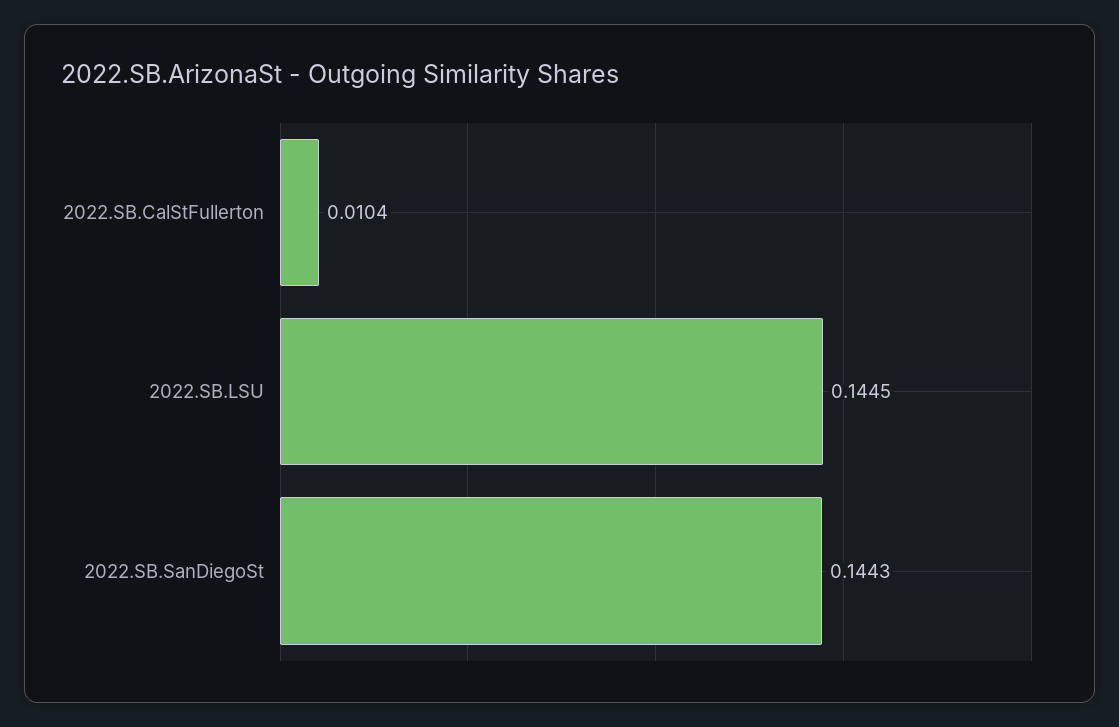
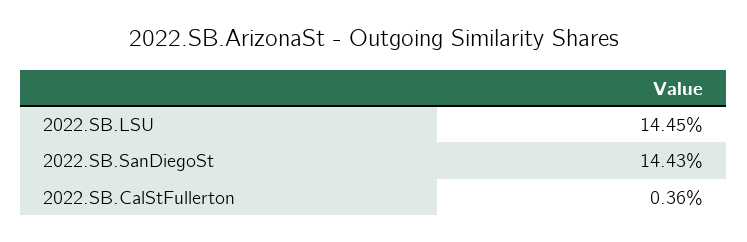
2022.SB.CalStFullerton: 0.0104 -> 0.0036

